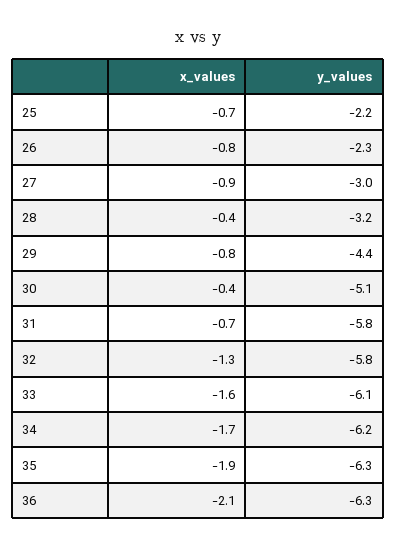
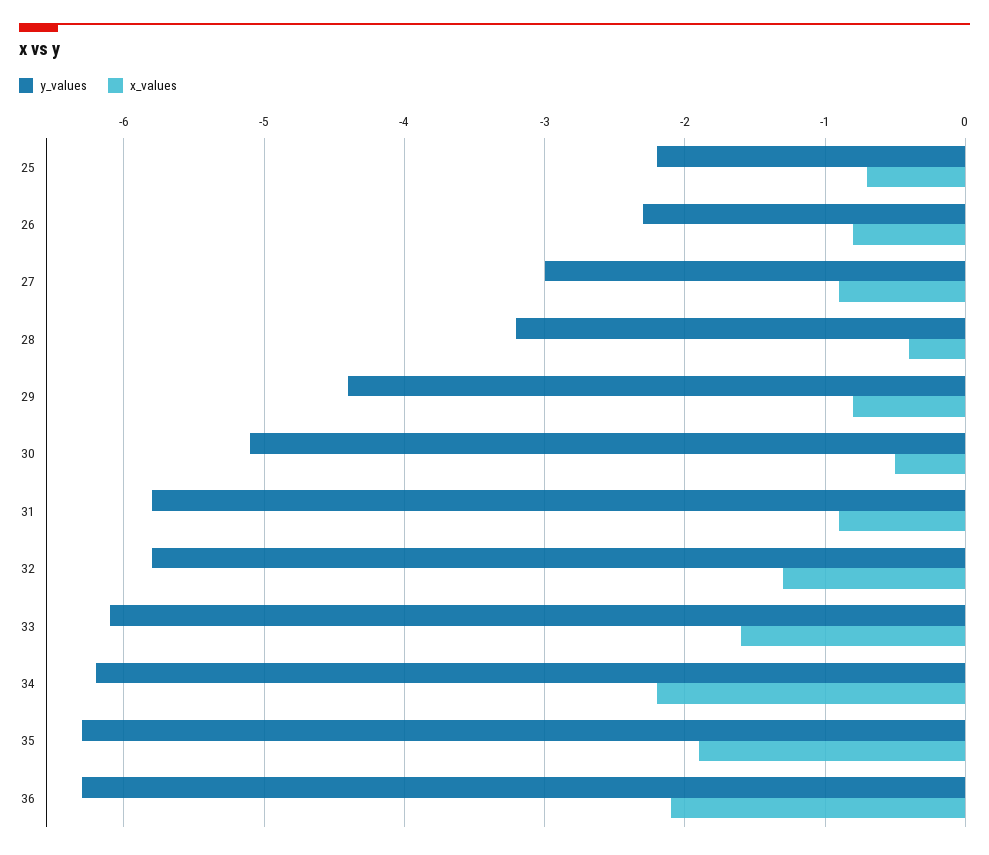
x_values, 30: -0.4 -> -0.5
x_values, 31: -0.7 -> -0.9
x_values, 34: -1.7 -> -2.2

